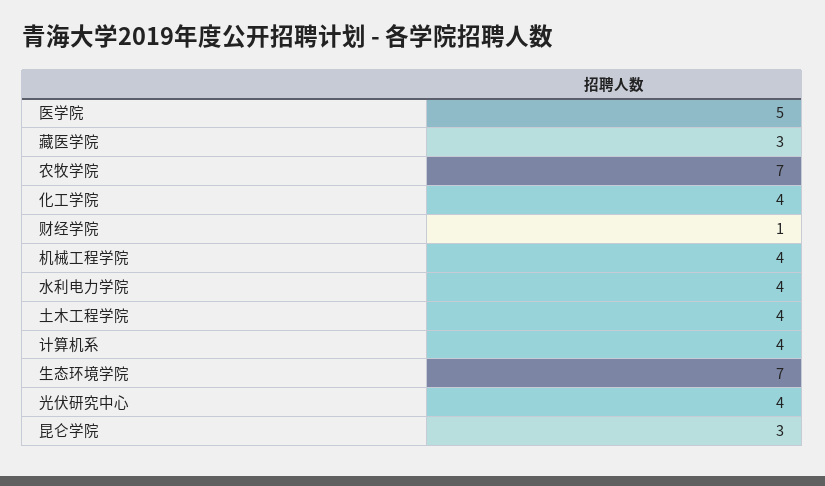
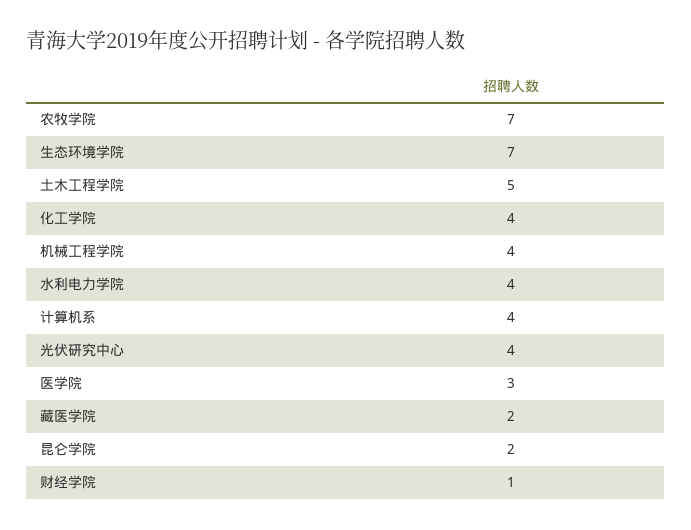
医学院: 5 -> 3
藏医学院: 3 -> 2
土木工程学院: 4 -> 5
昆仑学院: 3 -> 2

